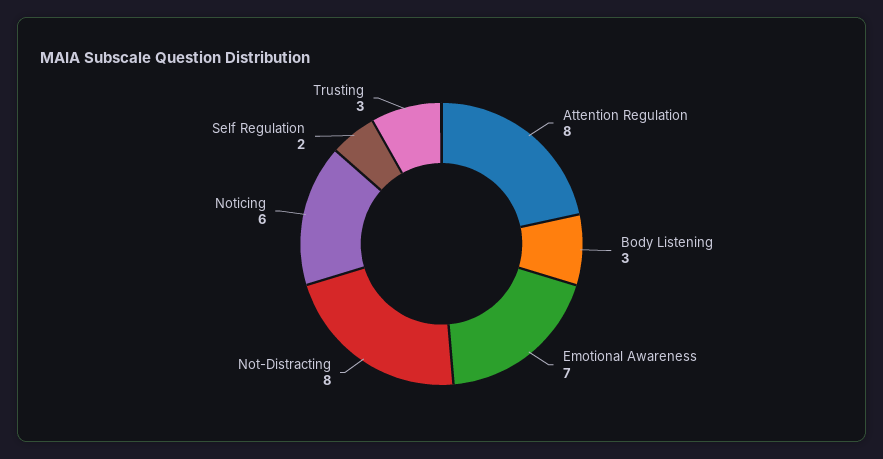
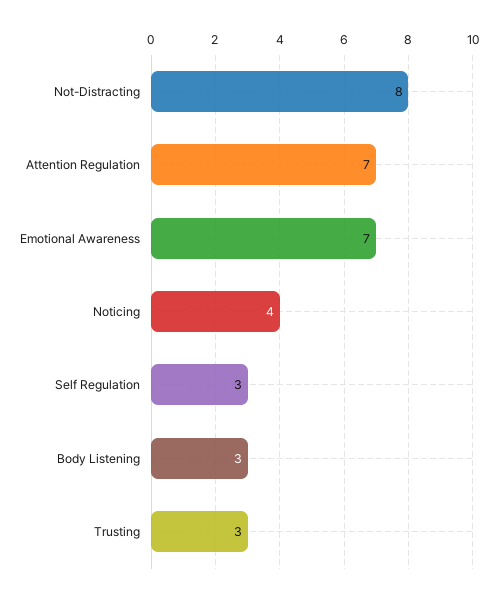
Attention Regulation: 8 -> 7
Noticing: 6 -> 4
Self Regulation: 2 -> 3

